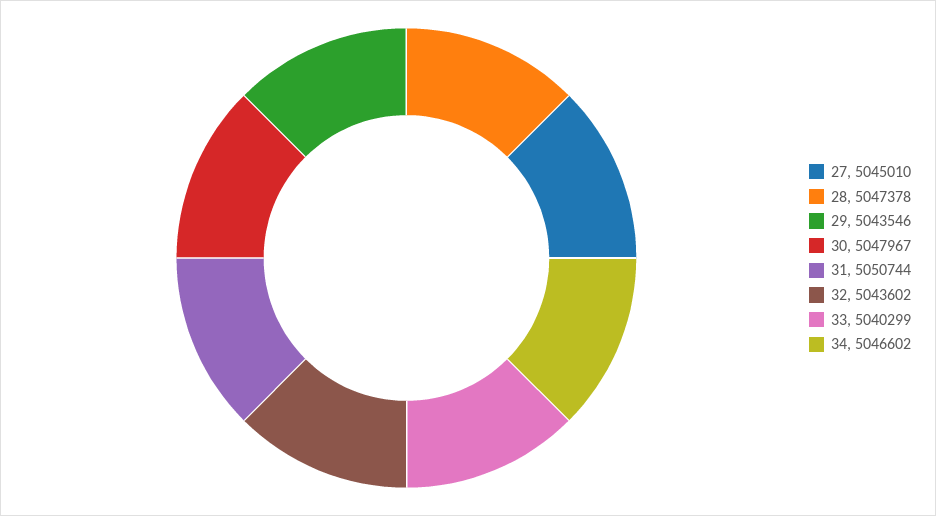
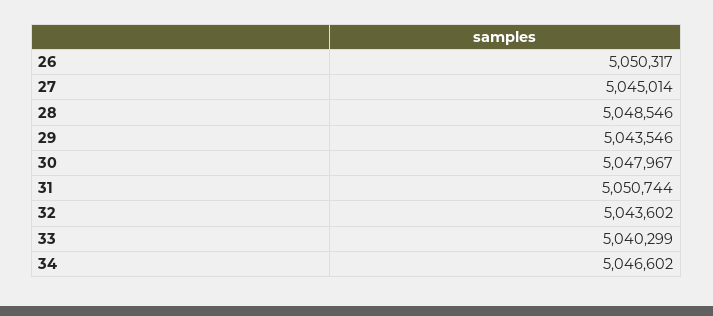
27: 5045010 -> 5045014
28: 5047378 -> 5048546
26: none -> 5050317

